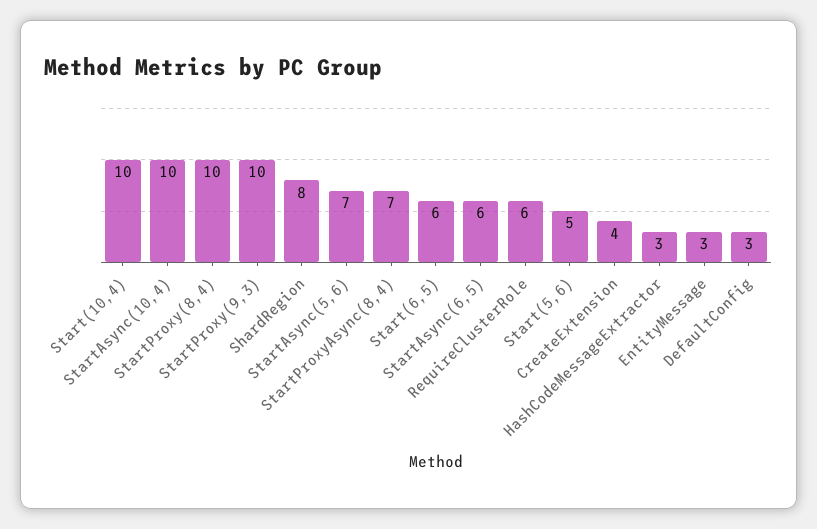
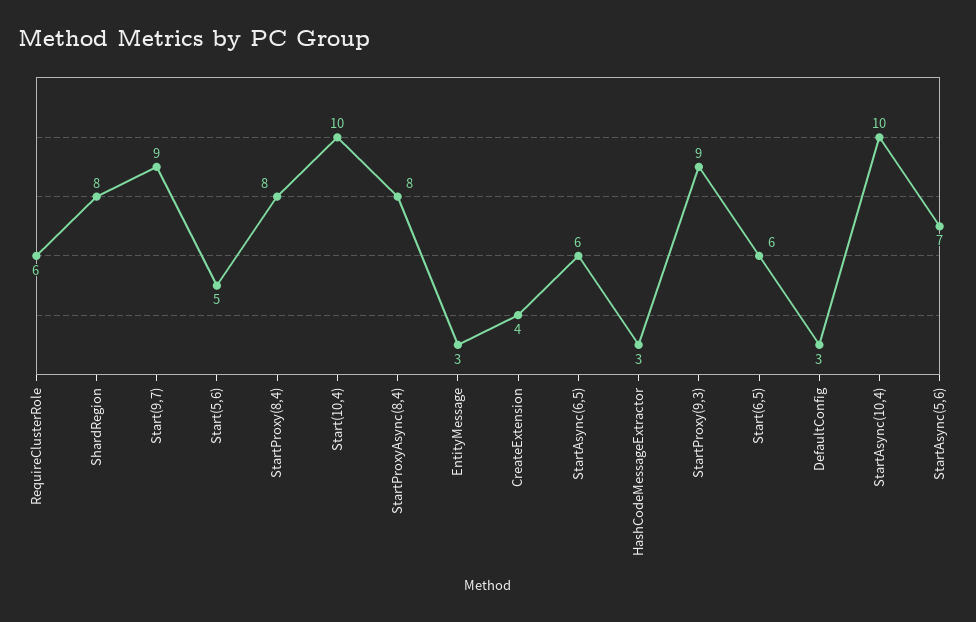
StartProxy(8,4): 10 -> 8
StartProxy(9,3): 10 -> 9
StartProxyAsync(8,4): 7 -> 8
Start(9,7): none -> 9

